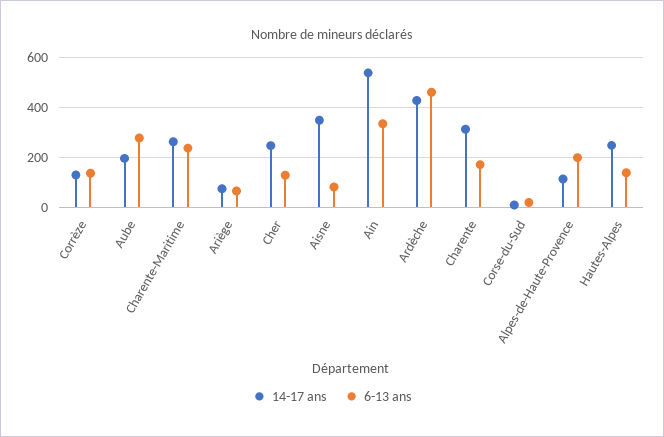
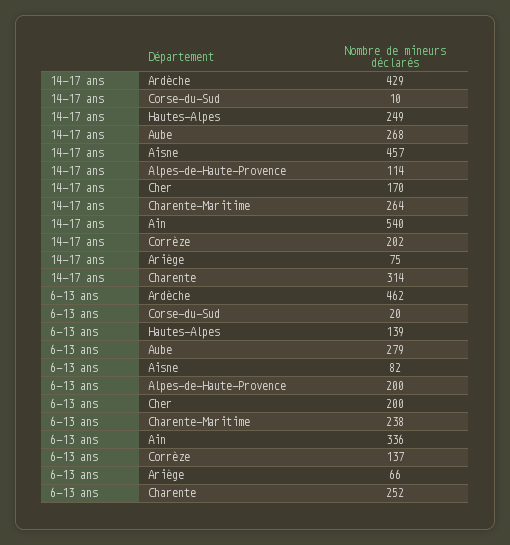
14-17 ans, Corrèze: 125 -> 202
14-17 ans, Aube: 200 -> 268
14-17 ans, Cher: 250 -> 170
6-13 ans, Cher: 125 -> 200
14-17 ans, Aisne: 350 -> 457
6-13 ans, Charente: 175 -> 252

